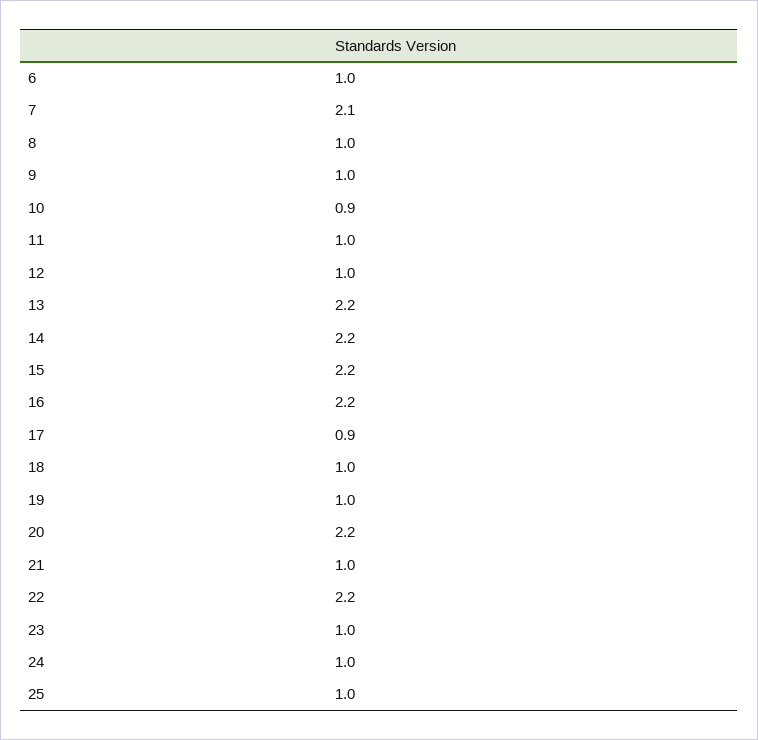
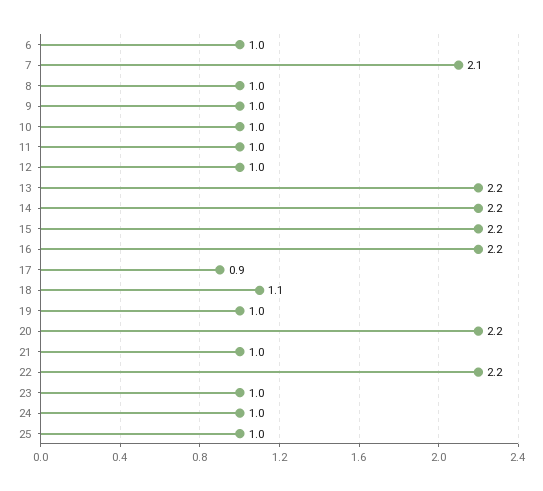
10: 0.9 -> 1
18: 1 -> 1.1

